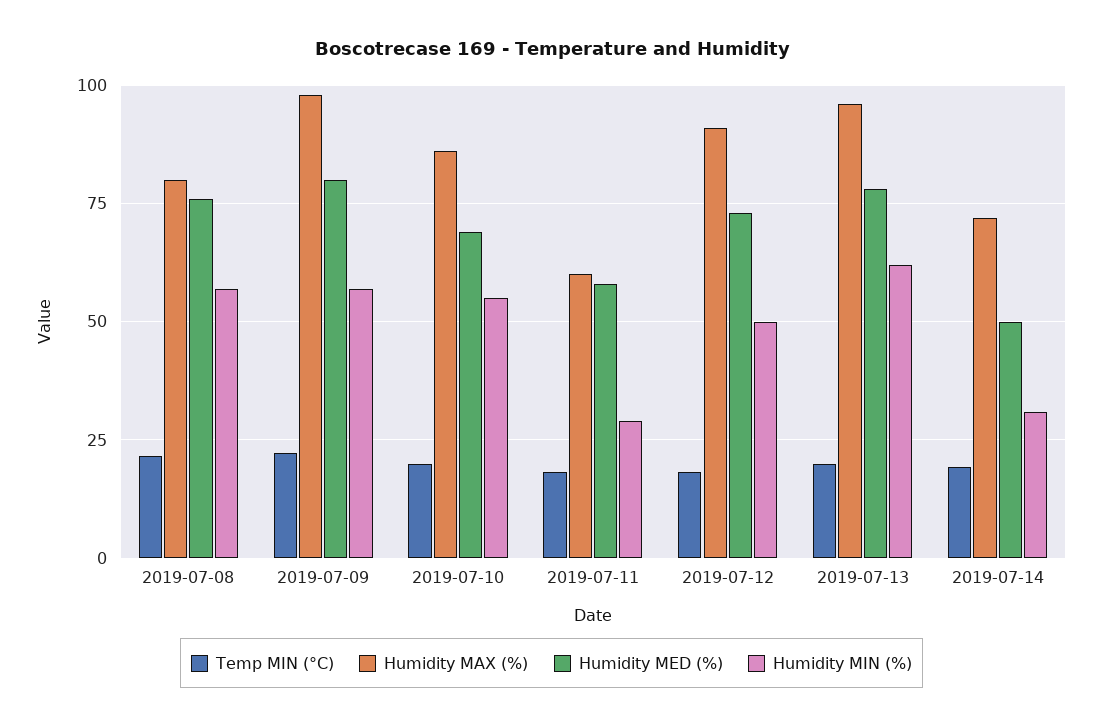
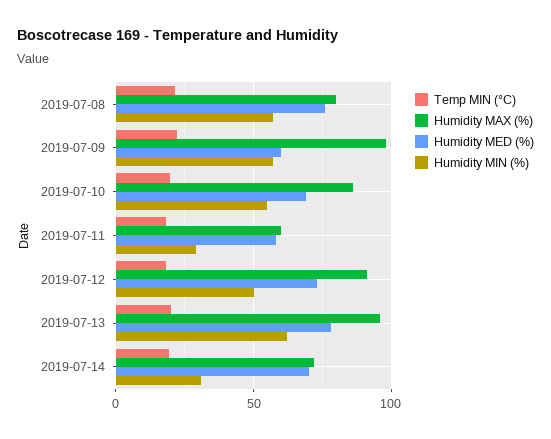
Humidity MED (%), 2019-07-09: 80 -> 60
Humidity MED (%), 2019-07-14: 50 -> 70

